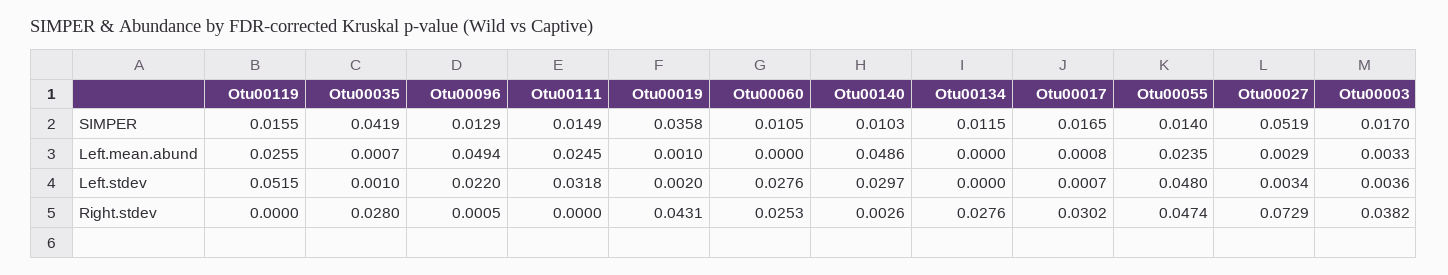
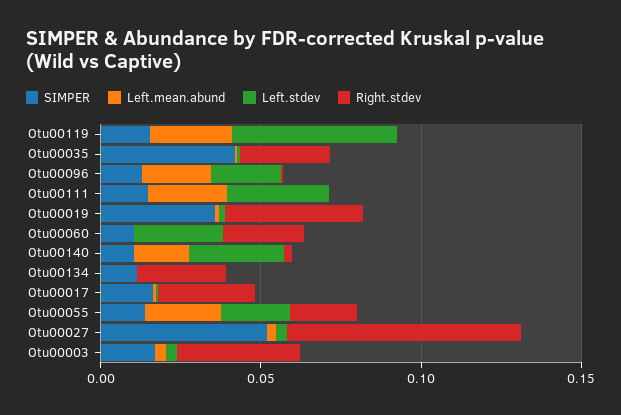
Left.mean.abund, Otu00096: 0.0494 -> 0.02
Left.mean.abund, Otu00140: 0.0486 -> 0.02
Left.stdev, Otu00055: 0.048 -> 0.02
Right.stdev, Otu00055: 0.0474 -> 0.02

